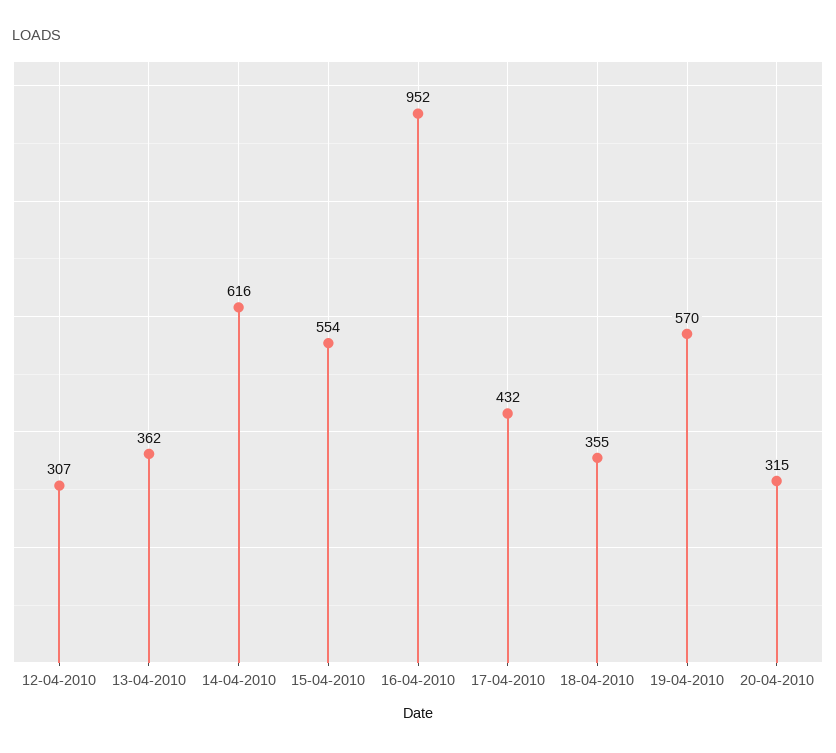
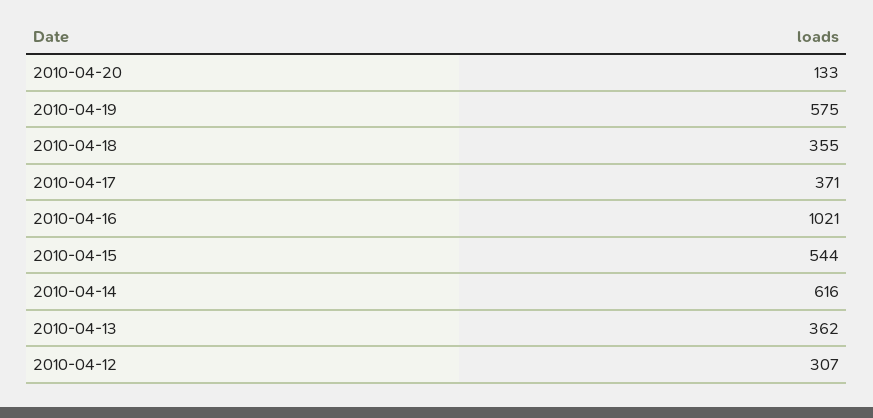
15-04-2010: 554 -> 544
16-04-2010: 952 -> 1021
17-04-2010: 432 -> 371
19-04-2010: 570 -> 575
20-04-2010: 315 -> 133

